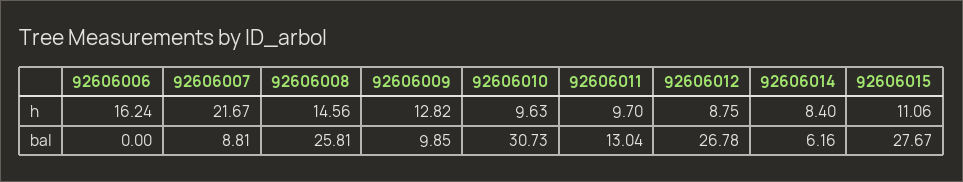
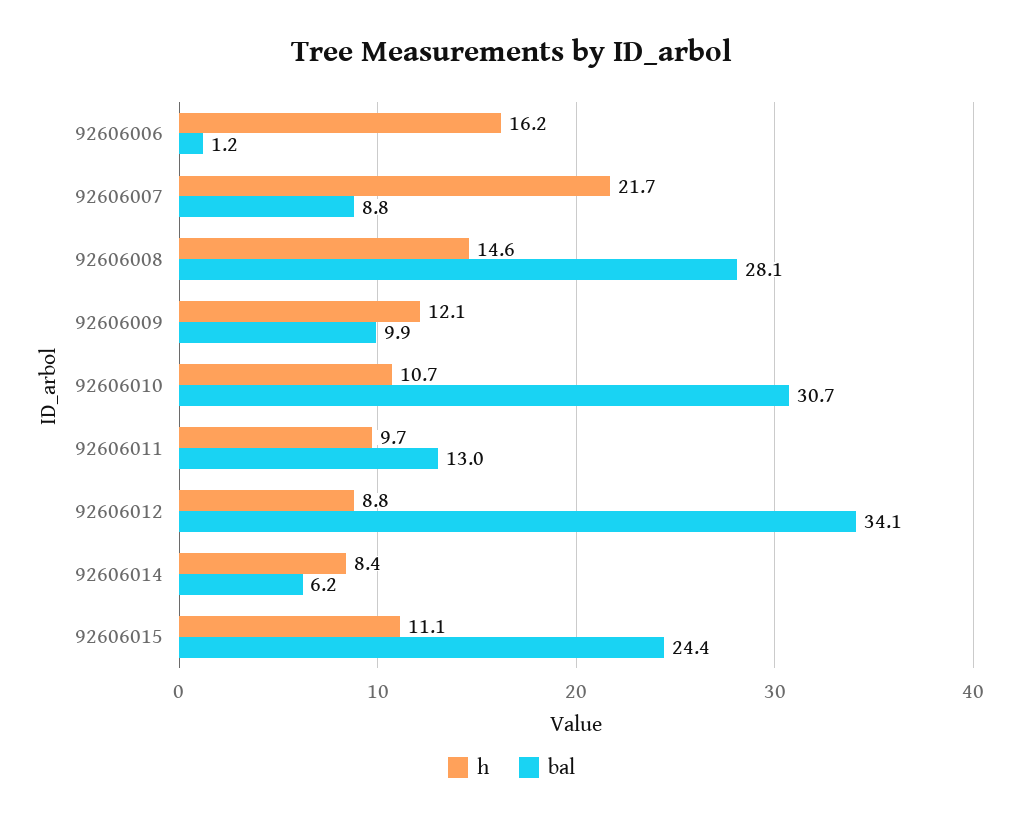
h, 92606009: 12.82 -> 12.1
h, 92606010: 9.63 -> 10.7
bal, 92606006: 0 -> 1.2
bal, 92606008: 25.81 -> 28.1
bal, 92606012: 26.78 -> 34.1
bal, 92606015: 27.67 -> 24.4

